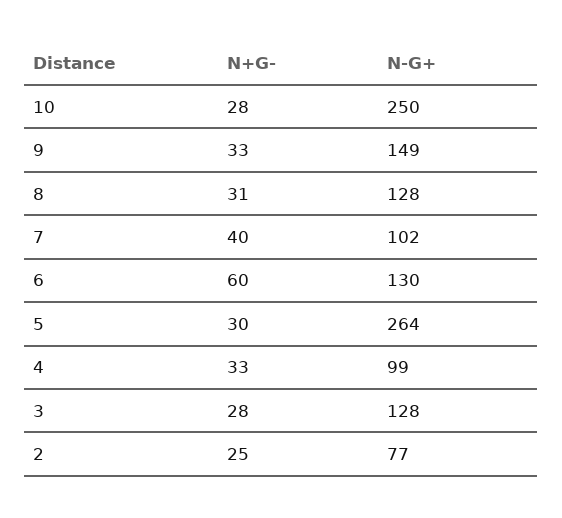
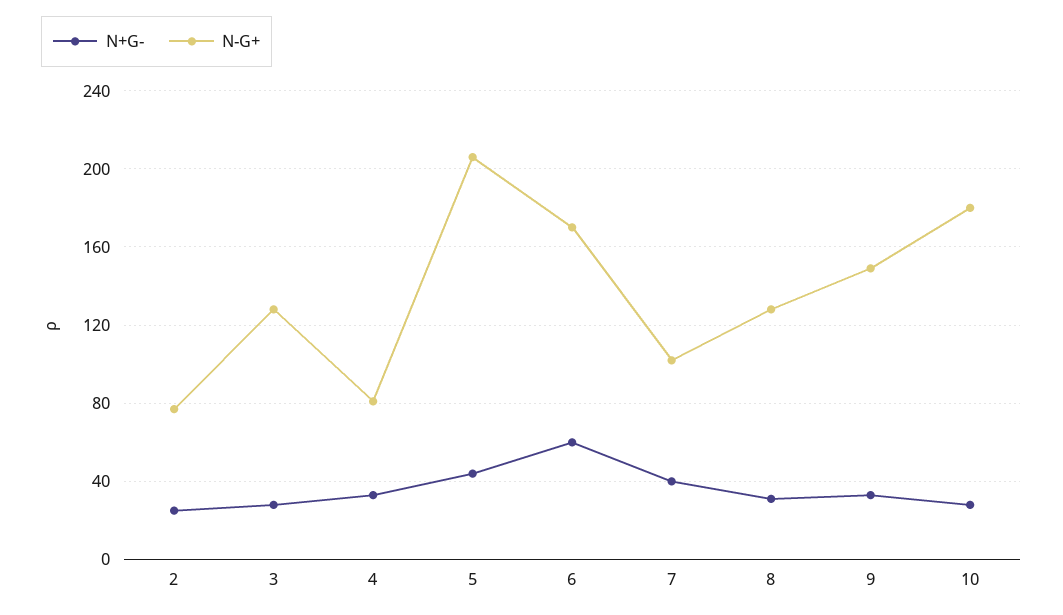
N-G+, 10: 250 -> 180
N-G+, 6: 130 -> 170
N+G-, 5: 30 -> 45
N-G+, 5: 264 -> 205
N-G+, 4: 99 -> 80

